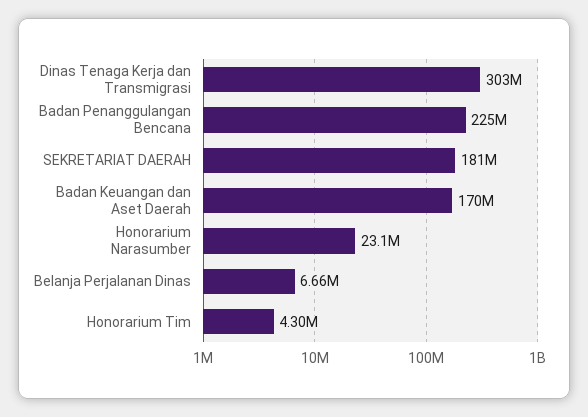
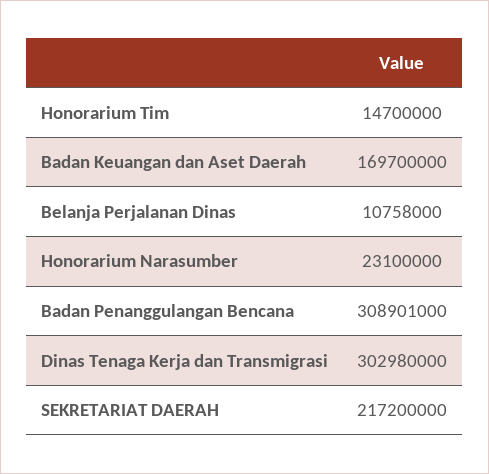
Badan Penanggulangan Bencana: 225000000 -> 308901000
SEKRETARIAT DAERAH: 181000000 -> 217200000
Belanja Perjalanan Dinas: 6660000 -> 10758000
Honorarium Tim: 4300000 -> 14700000

